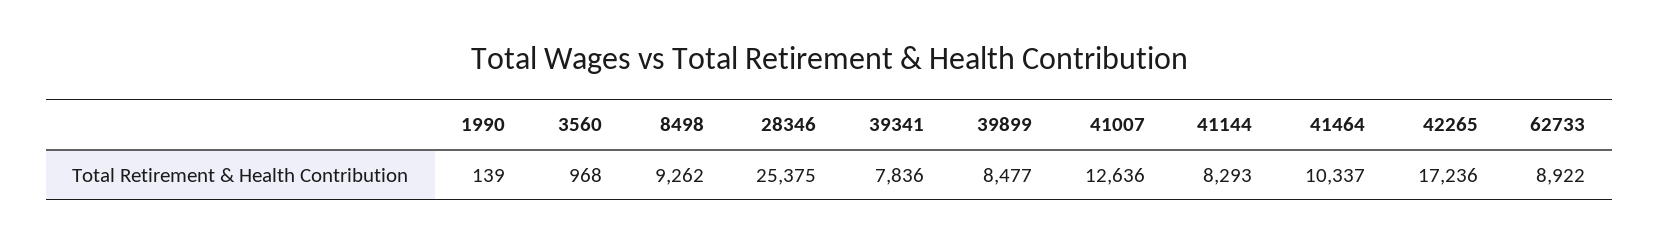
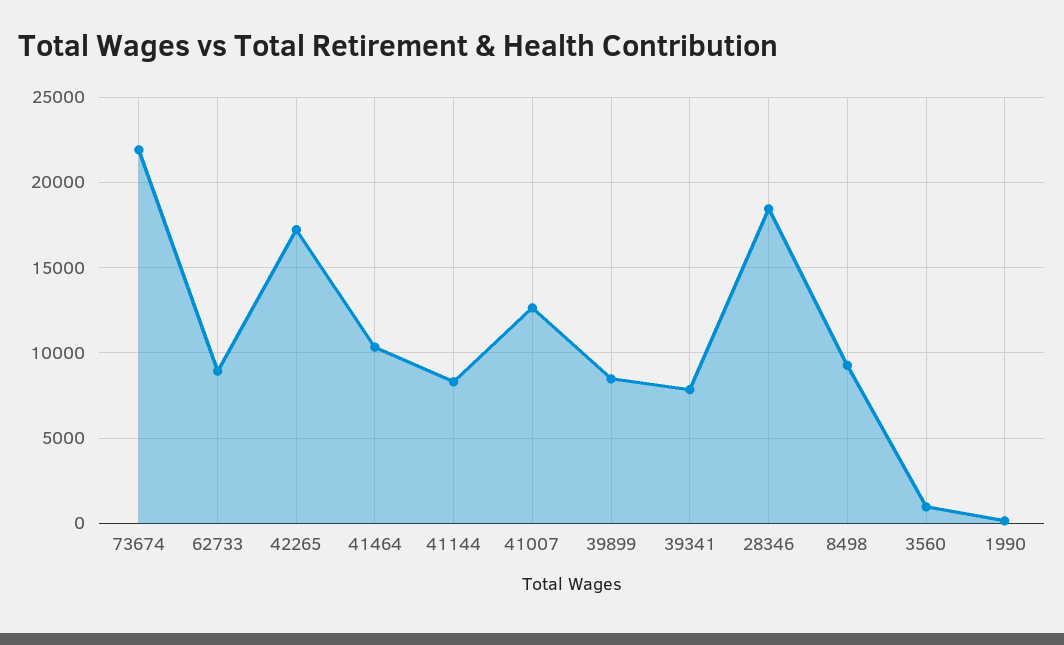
28346: 25375 -> 18500
73674: none -> 22000

